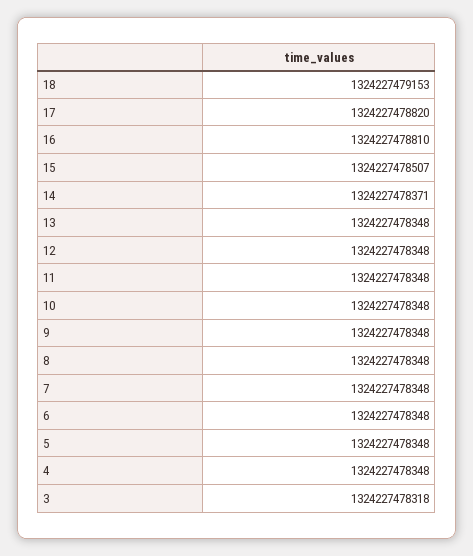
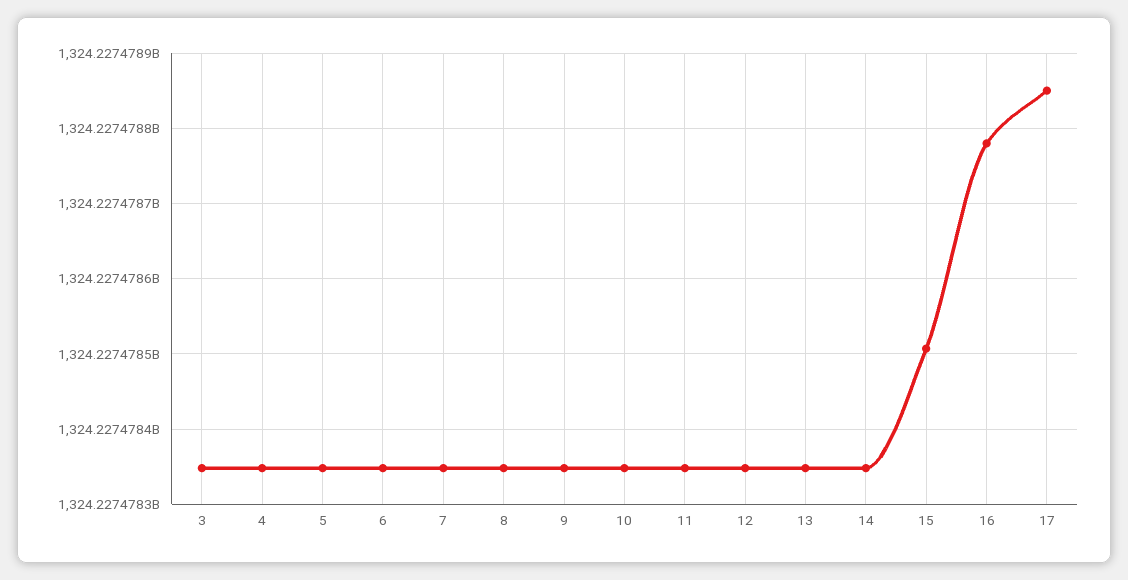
18: 1324227479153 -> none
17: 1324227478820 -> 1324227478850
16: 1324227478810 -> 1324227478780
14: 1324227478371 -> 1324227478350
3: 1324227478318 -> 1324227478350

